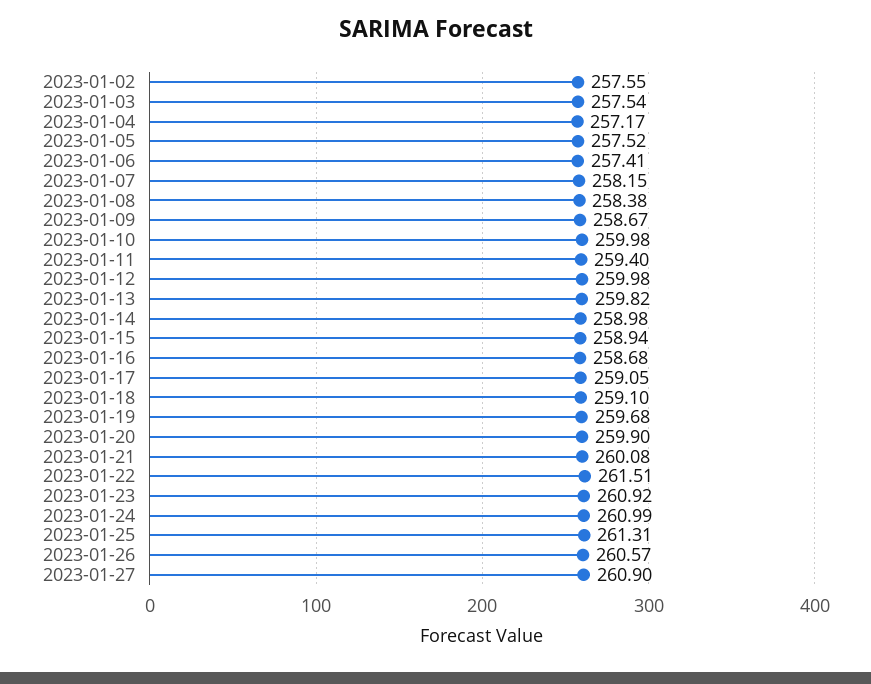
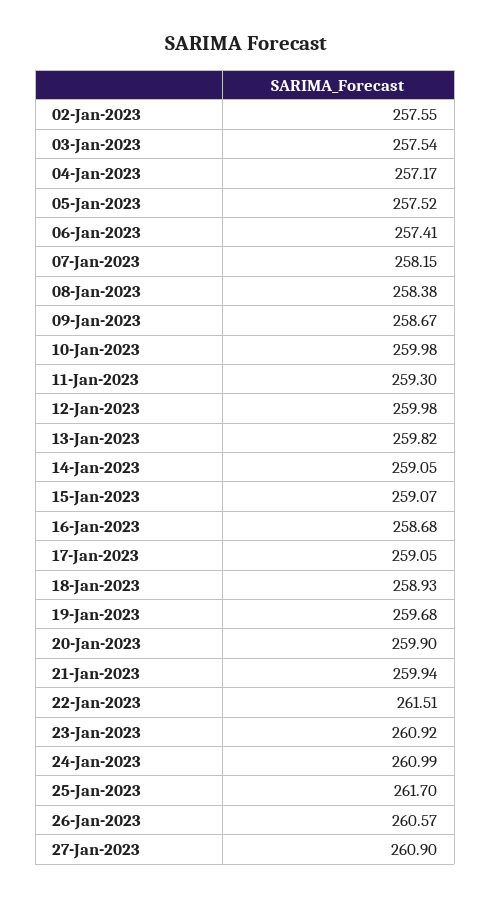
2023-01-11: 259.4 -> 259.3
2023-01-14: 258.98 -> 259.05
2023-01-15: 258.94 -> 259.07
2023-01-18: 259.1 -> 258.93
2023-01-21: 260.08 -> 259.94
2023-01-25: 261.31 -> 261.7

